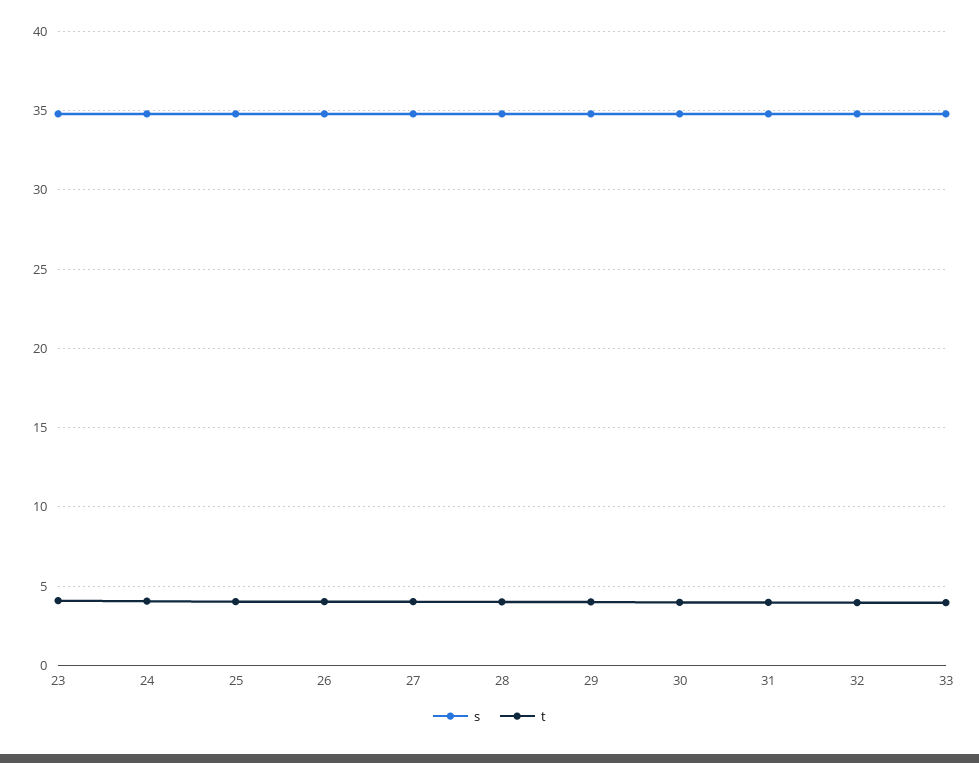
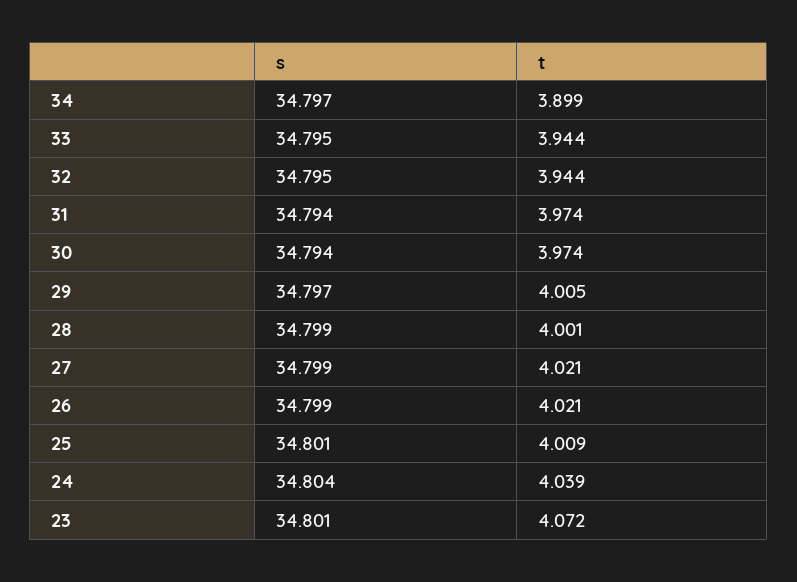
s, 34: none -> 34.797
t, 34: none -> 3.899

